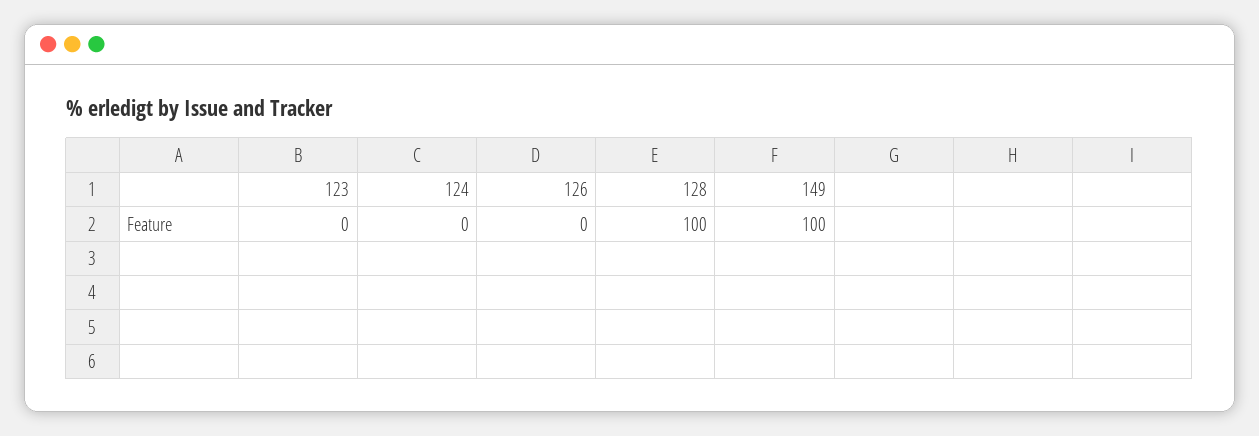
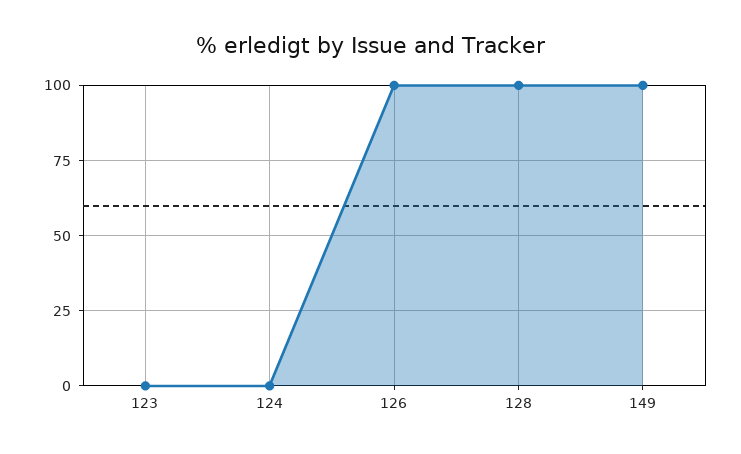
126: 0 -> 100

